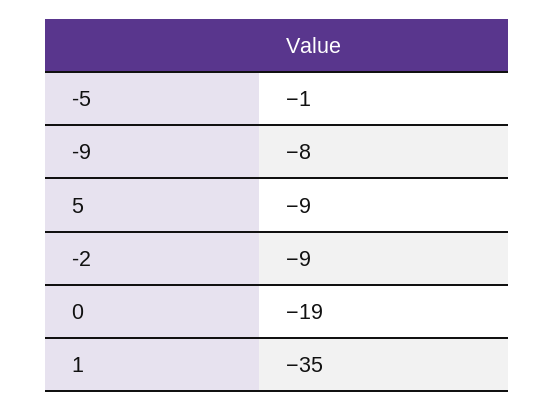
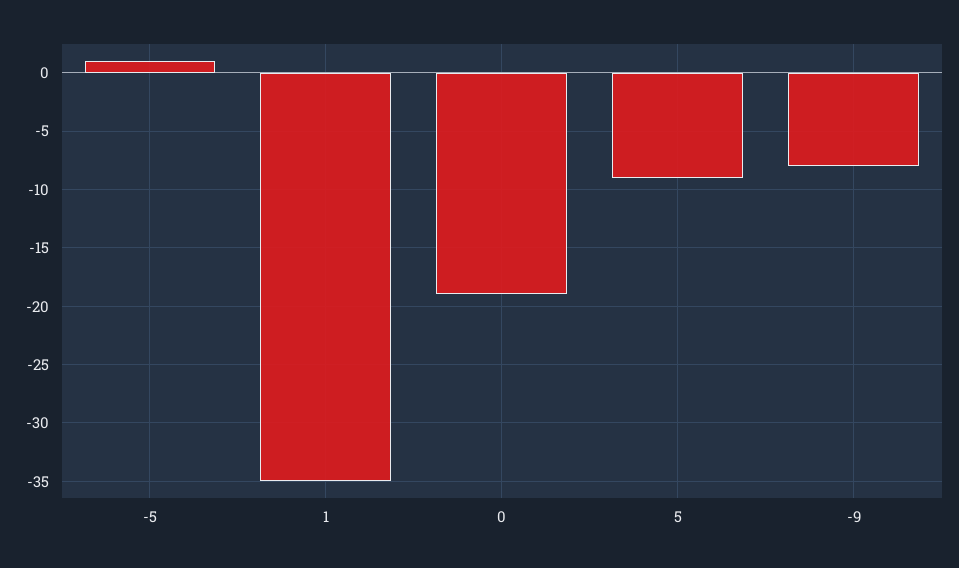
-5: -1 -> 1
-2: -9 -> none

